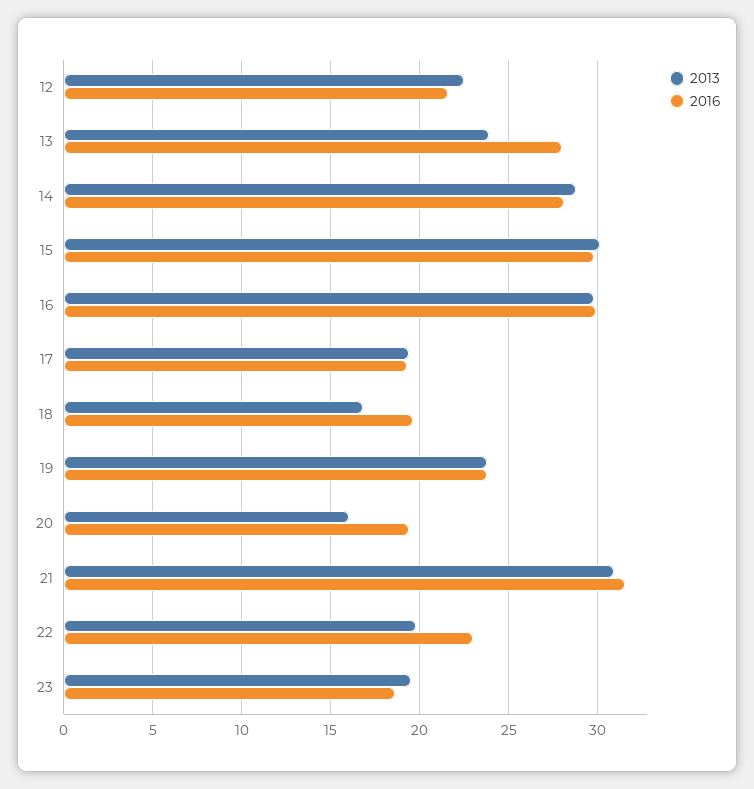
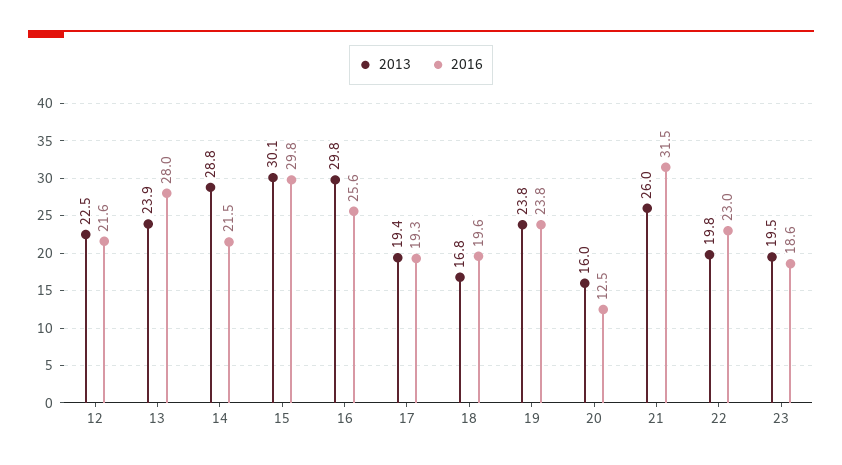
2016, 14: 28 -> 21.5
2016, 16: 30 -> 25.6
2016, 20: 19.5 -> 12.5
2013, 21: 31 -> 26

